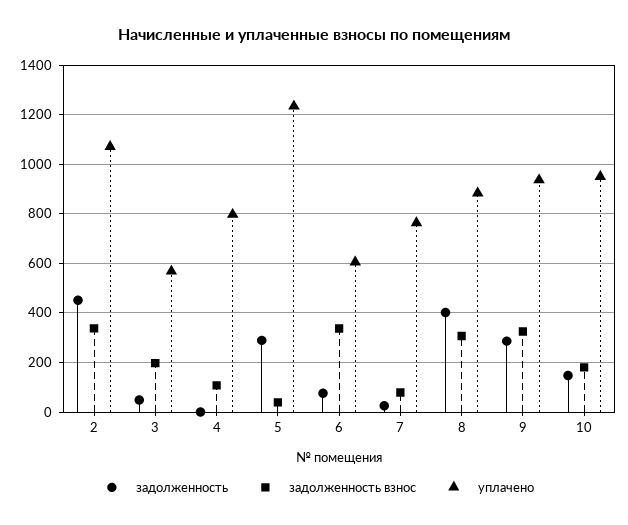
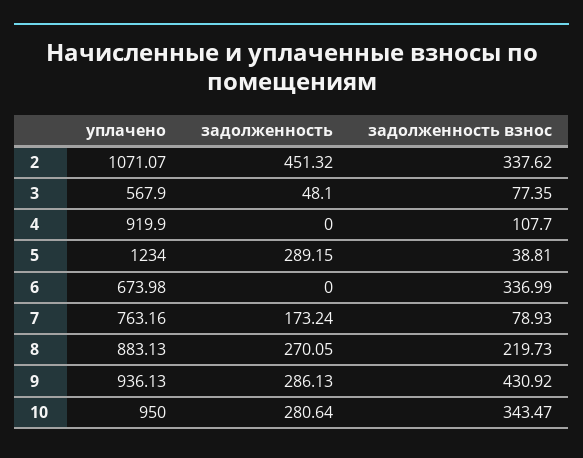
задолженность взнос, 3: 200 -> 77.35
уплачено, 4: 800 -> 919.9
задолженность, 6: 75 -> 0
уплачено, 6: 600 -> 673.98
задолженность, 7: 25 -> 173.24
задолженность, 8: 400 -> 270.05
задолженность взнос, 8: 300 -> 219.73
задолженность взнос, 9: 325 -> 430.92
задолженность, 10: 150 -> 280.64
задолженность взнос, 10: 175 -> 343.47

